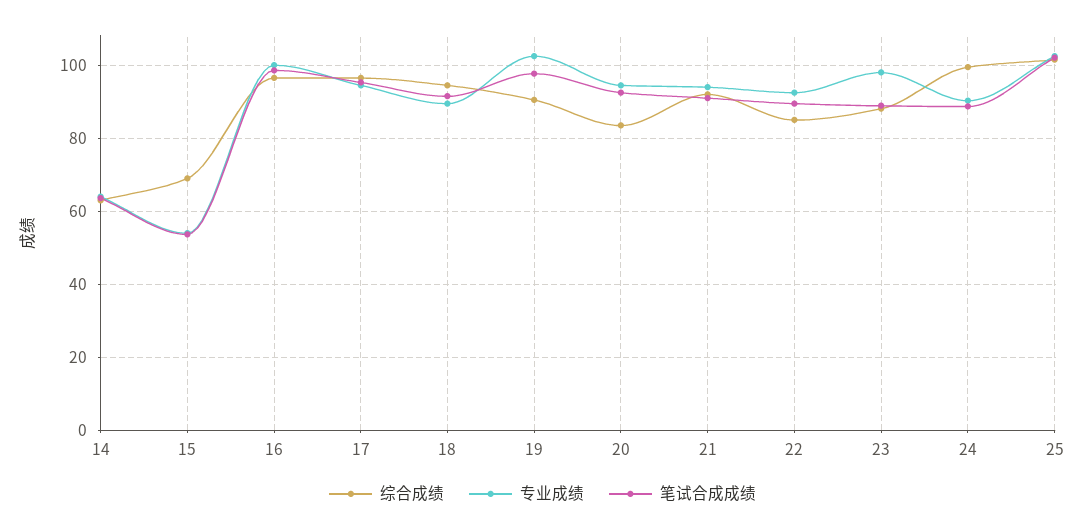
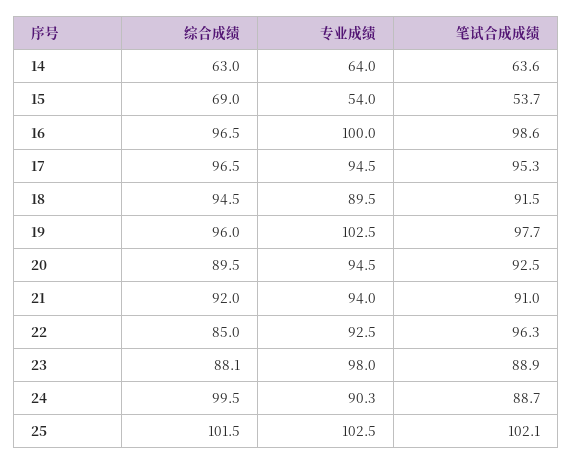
综合成绩, 19: 90 -> 96
综合成绩, 20: 84 -> 89.5
笔试合成成绩, 22: 90 -> 96.3

